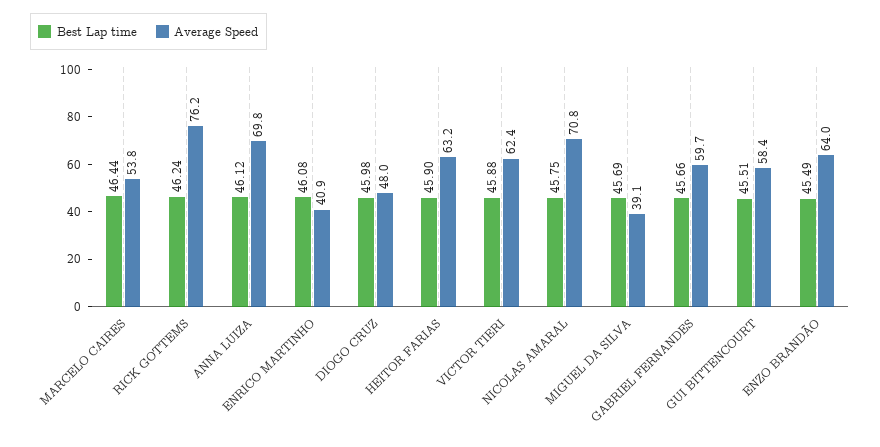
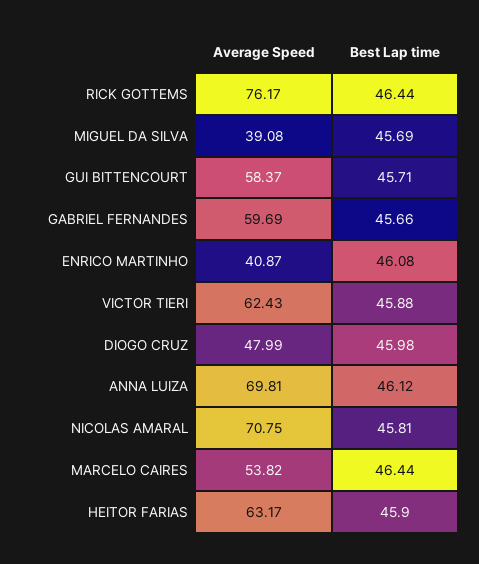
Best Lap time, RICK GOTTEMS: 46.24 -> 46.44
Best Lap time, NICOLAS AMARAL: 45.75 -> 45.81
Best Lap time, GUI BITTENCOURT: 45.51 -> 45.71
Best Lap time, ENZO BRANDÃO: 45.49 -> none
Average Speed, ENZO BRANDÃO: 64 -> none

